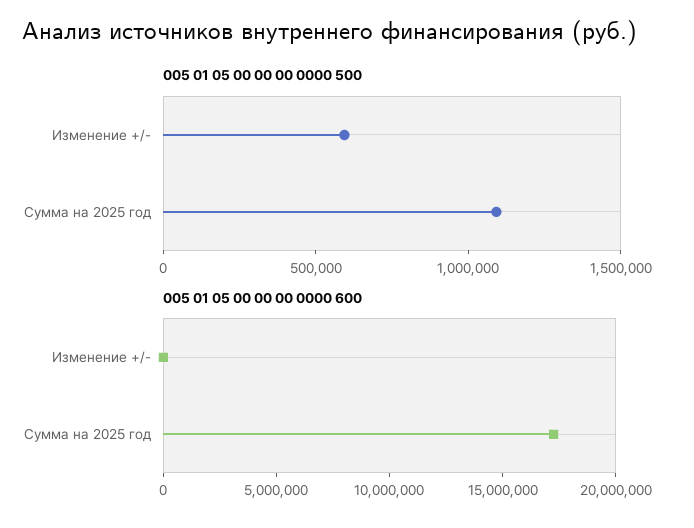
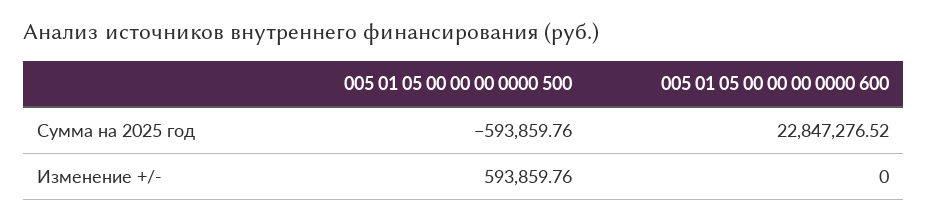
005 01 05 00 00 00 0000 500, Сумма на 2025 год: 1100000 -> -593859.76
005 01 05 00 00 00 0000 600, Сумма на 2025 год: 17000000 -> 22847276.52

